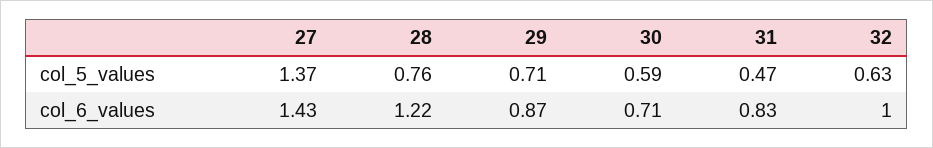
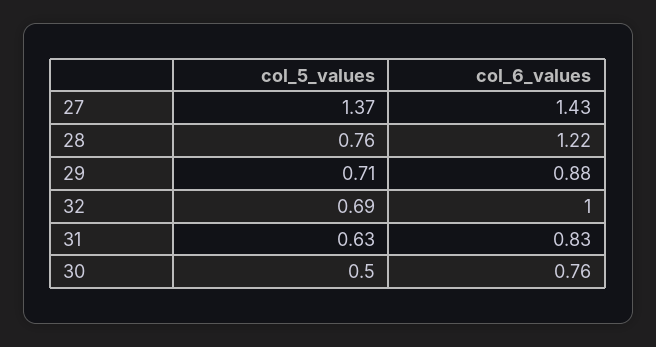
30, col_5_values: 0.59 -> 0.5
31, col_5_values: 0.47 -> 0.63
32, col_5_values: 0.63 -> 0.69
29, col_6_values: 0.87 -> 0.88
30, col_6_values: 0.71 -> 0.76

